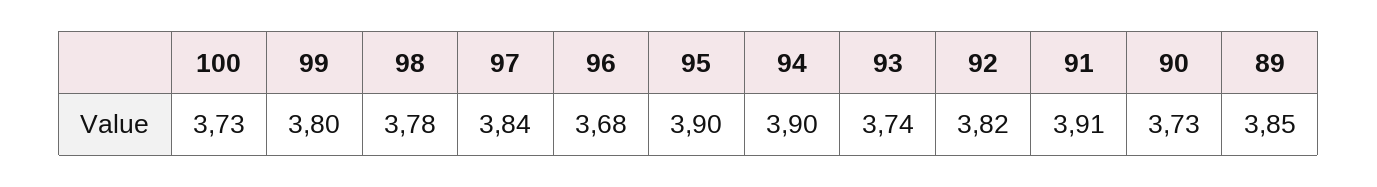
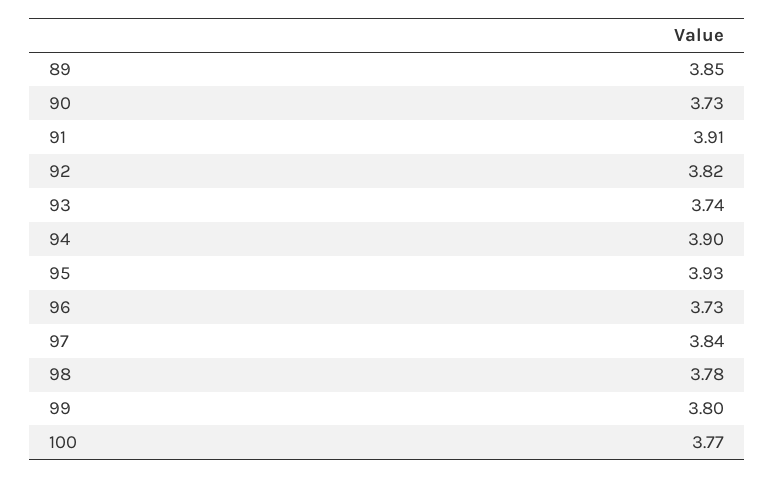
100: 3.73 -> 3.77
96: 3.68 -> 3.73
95: 3.9 -> 3.93

